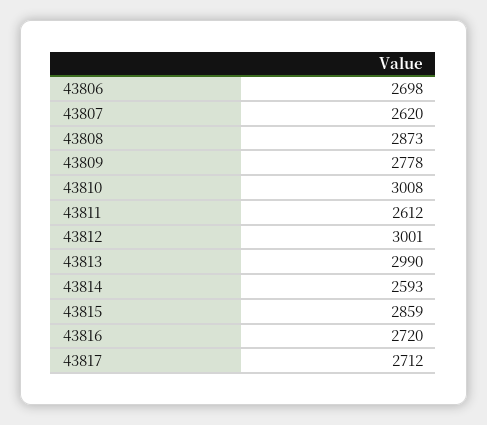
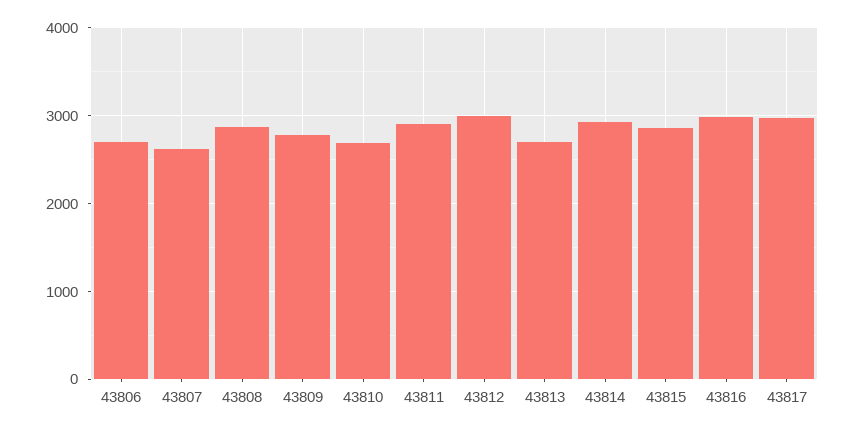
43810: 3008 -> 2700
43811: 2612 -> 2900
43813: 2990 -> 2700
43814: 2593 -> 2900
43816: 2720 -> 3000
43817: 2712 -> 3000

